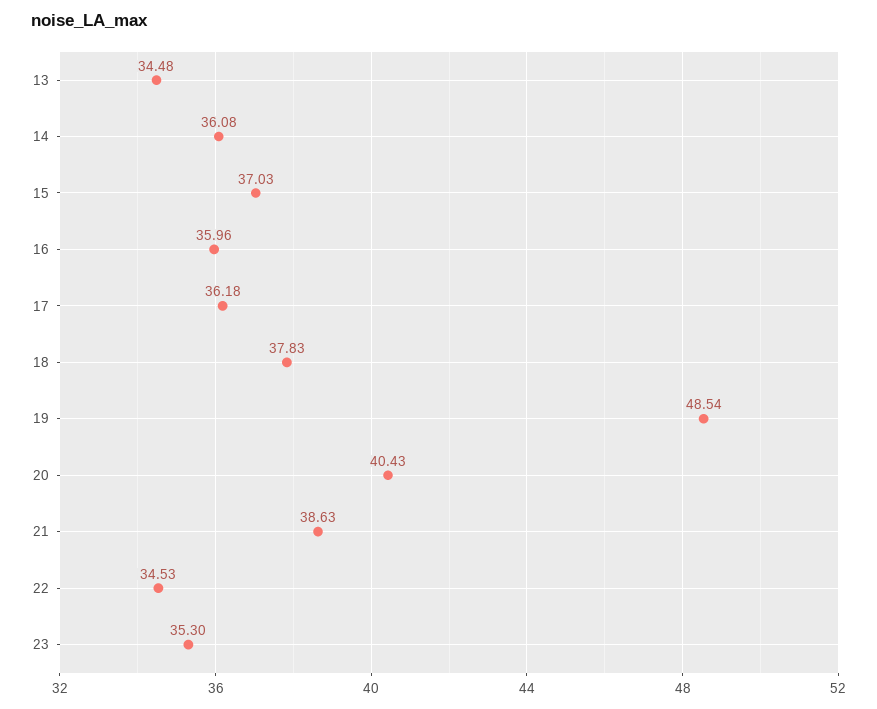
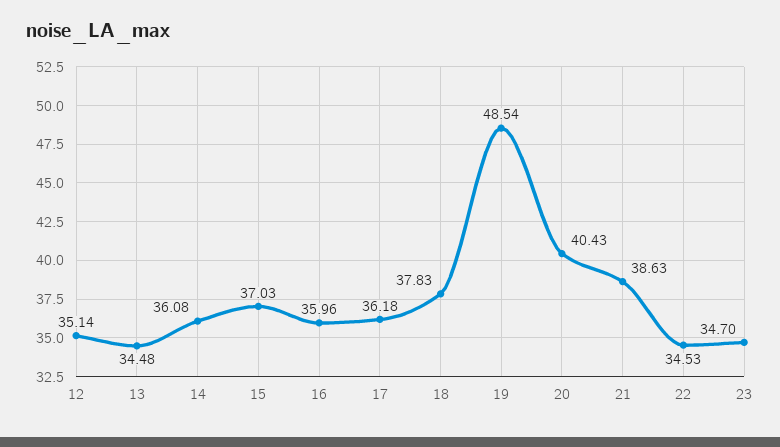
23: 35.3 -> 34.7
12: none -> 35.14

